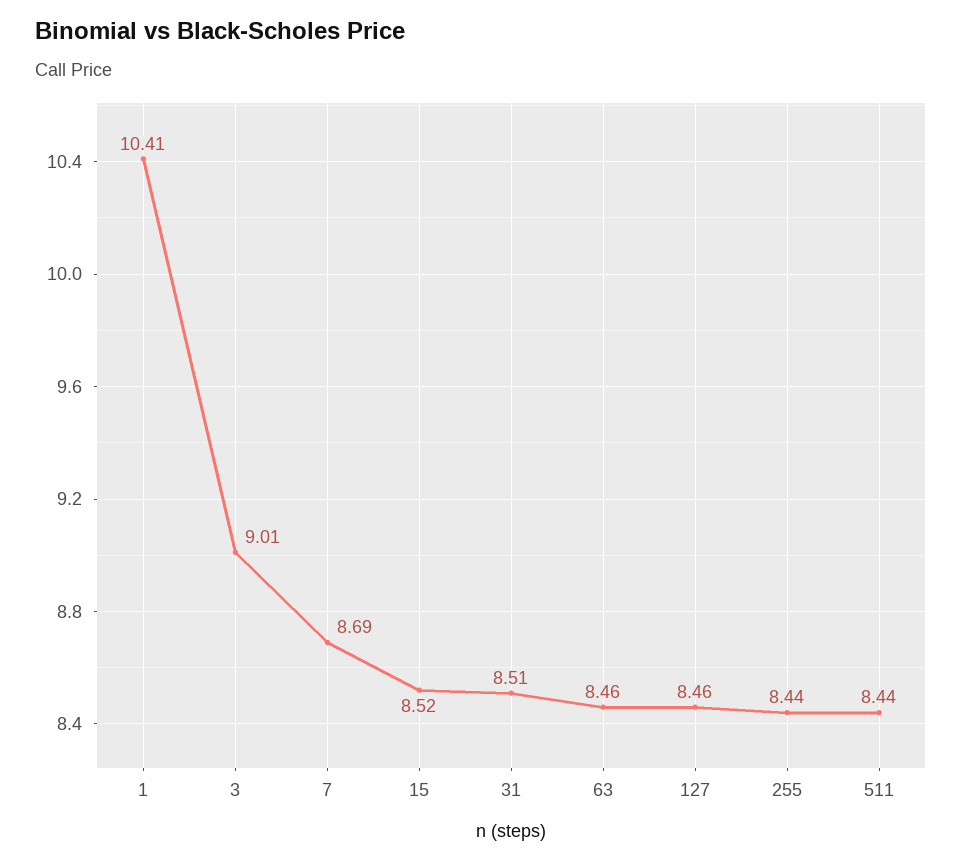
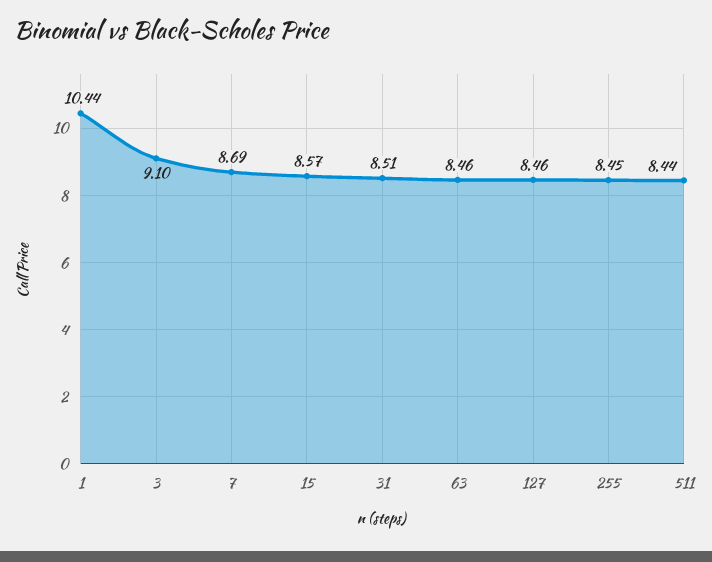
1: 10.41 -> 10.44
3: 9.01 -> 9.1
15: 8.52 -> 8.57
255: 8.44 -> 8.45

